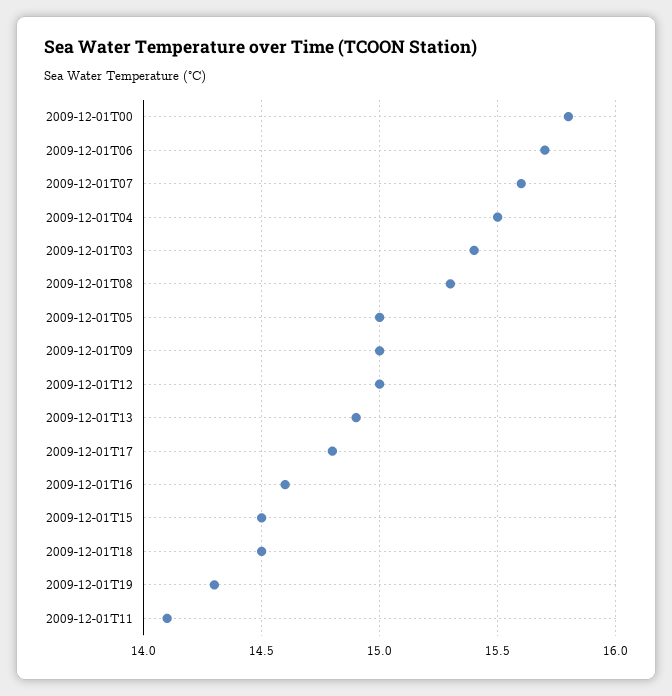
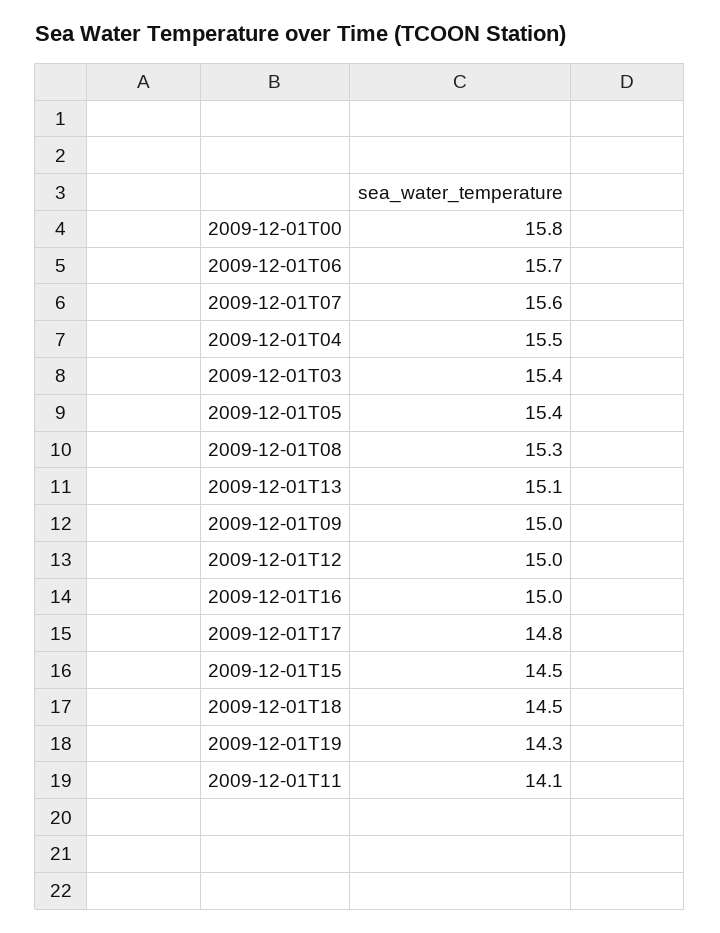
2009-12-01T05: 15 -> 15.4
2009-12-01T13: 14.9 -> 15.1
2009-12-01T16: 14.6 -> 15

